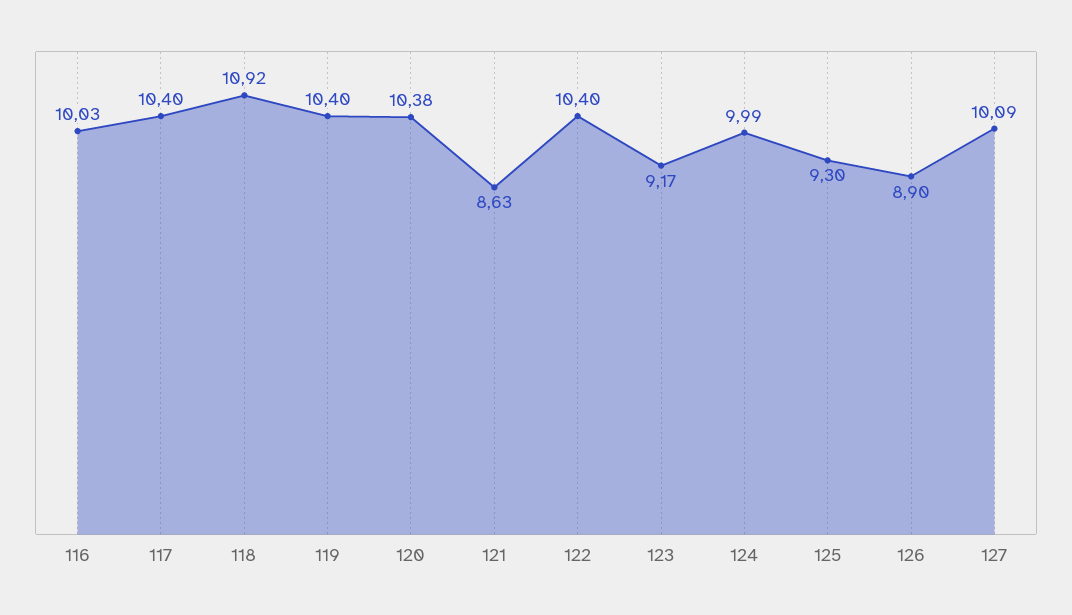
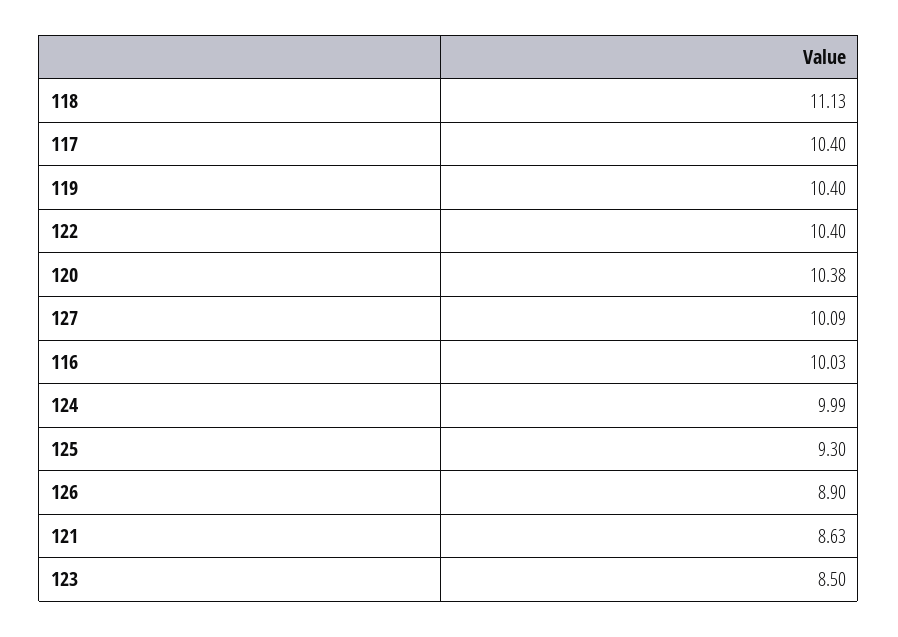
118: 10.92 -> 11.13
123: 9.17 -> 8.5

